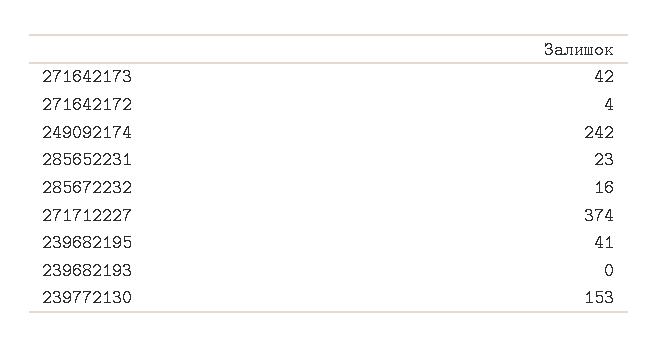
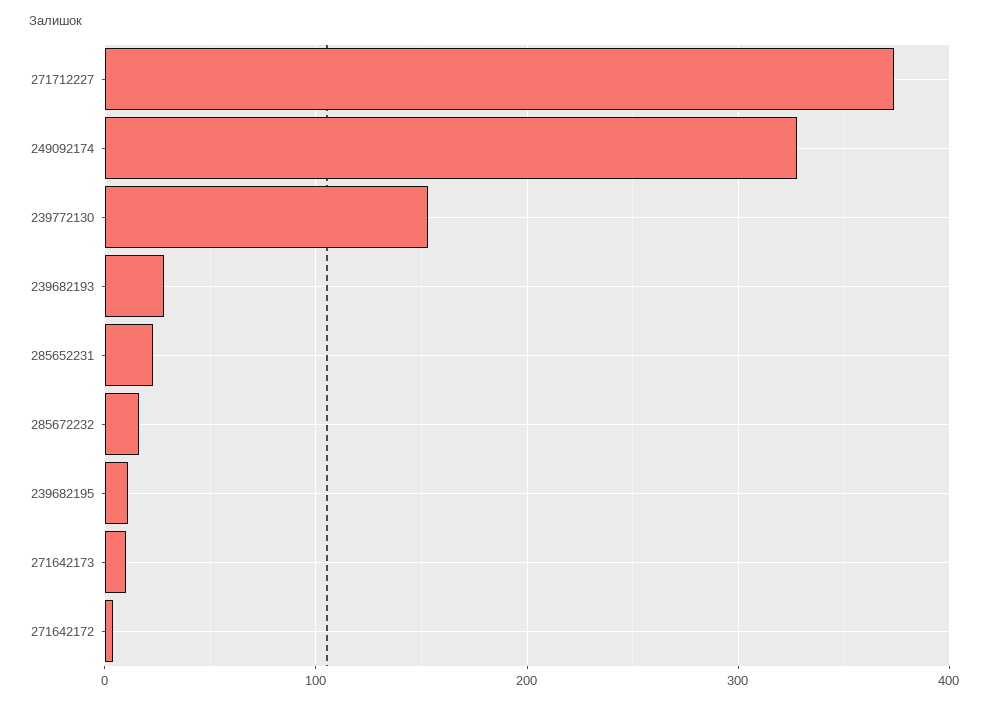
271642173: 42 -> 10
249092174: 242 -> 330
239682195: 41 -> 10
239682193: 0 -> 30

